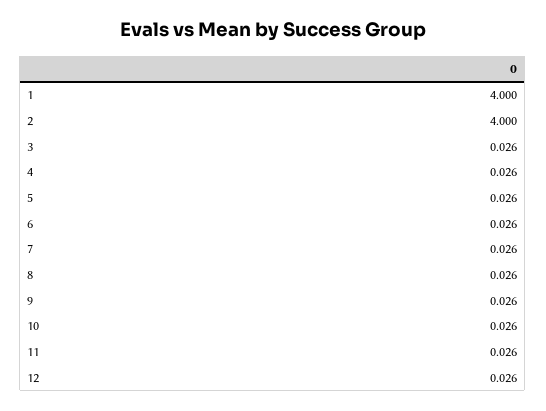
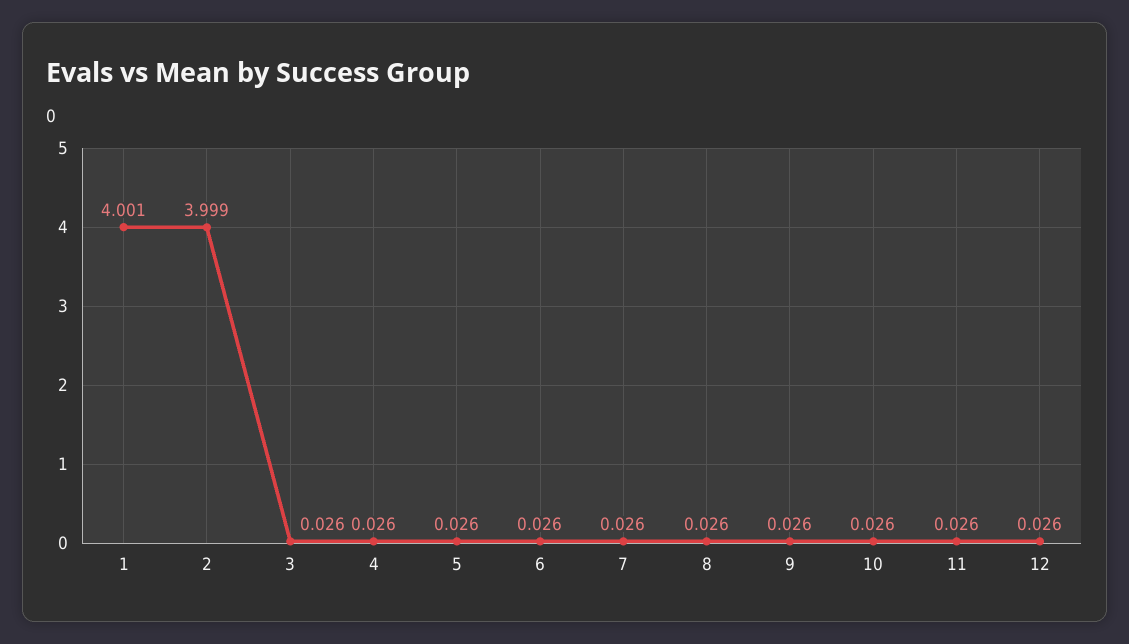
1: 4 -> 4.001
2: 4 -> 3.999

